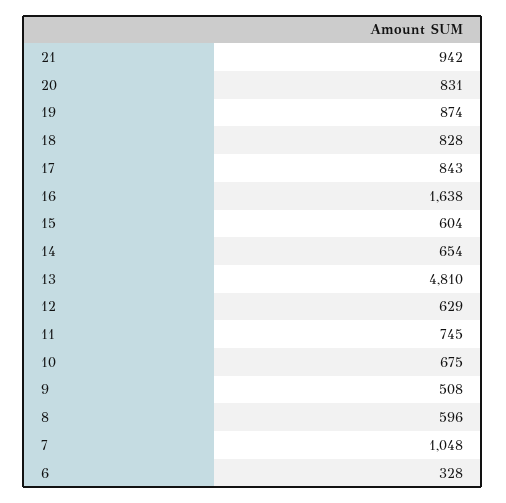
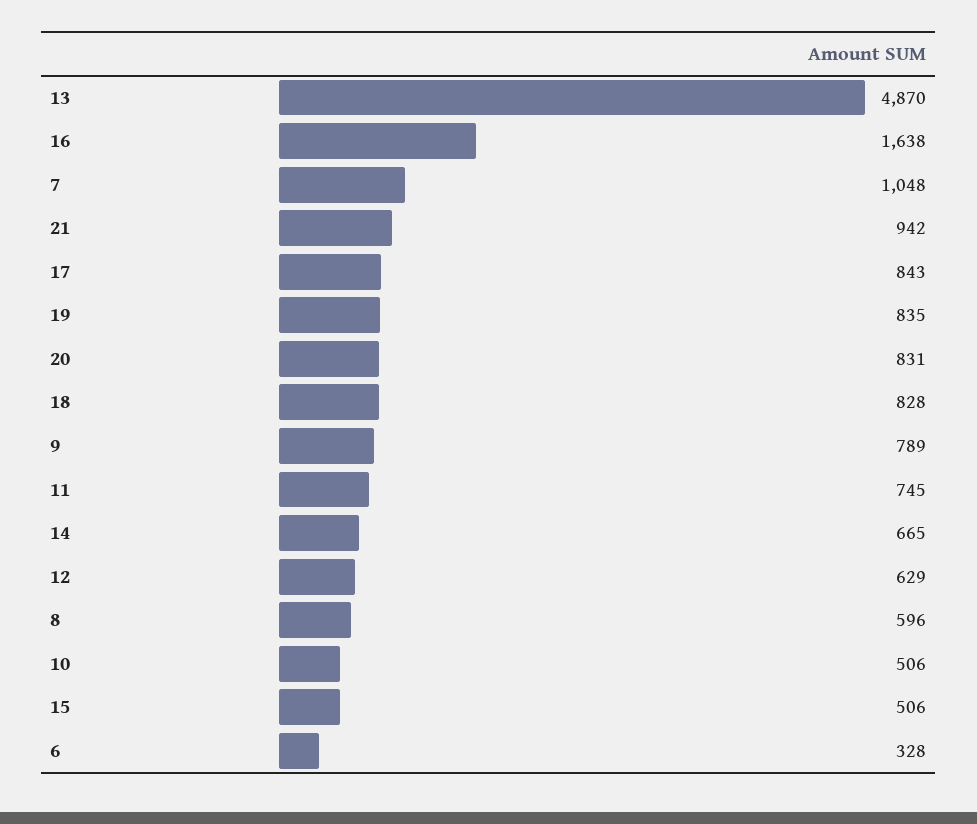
19: 874 -> 835
15: 604 -> 506
14: 654 -> 665
13: 4810 -> 4870
10: 675 -> 506
9: 508 -> 789

